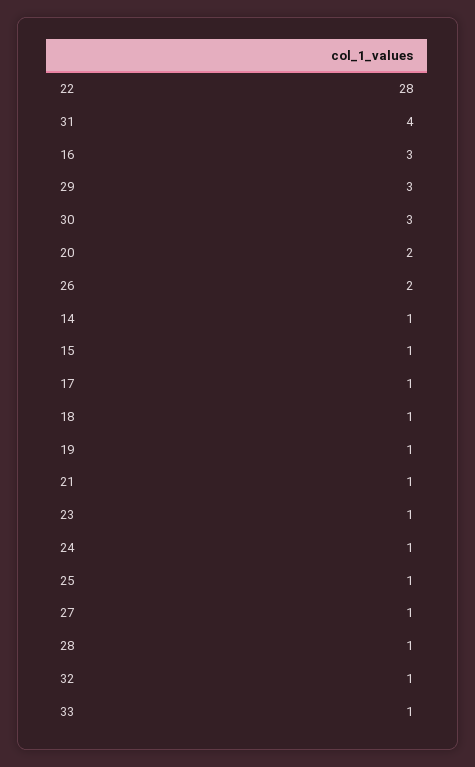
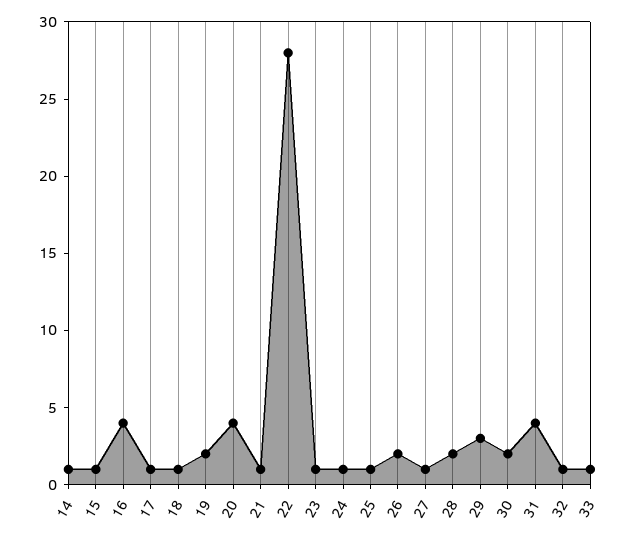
16: 3 -> 4
30: 3 -> 2
20: 2 -> 4
19: 1 -> 2
28: 1 -> 2

